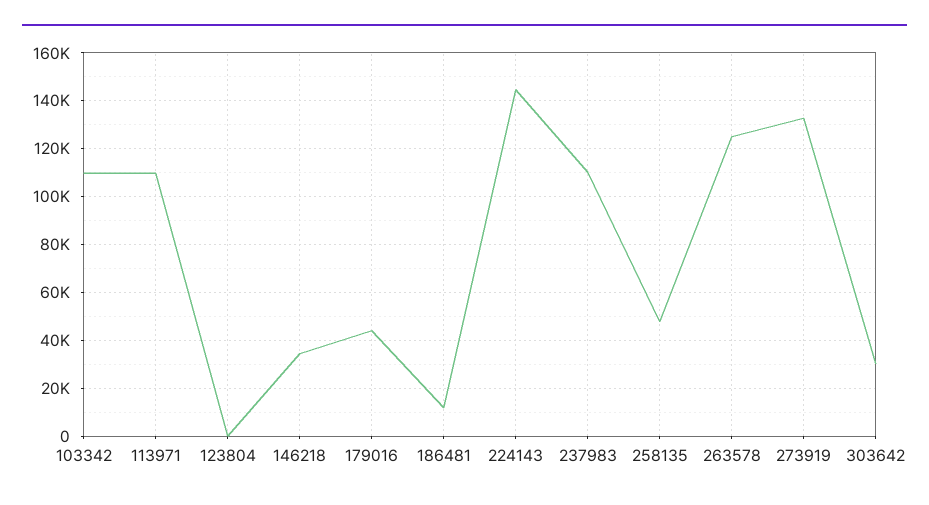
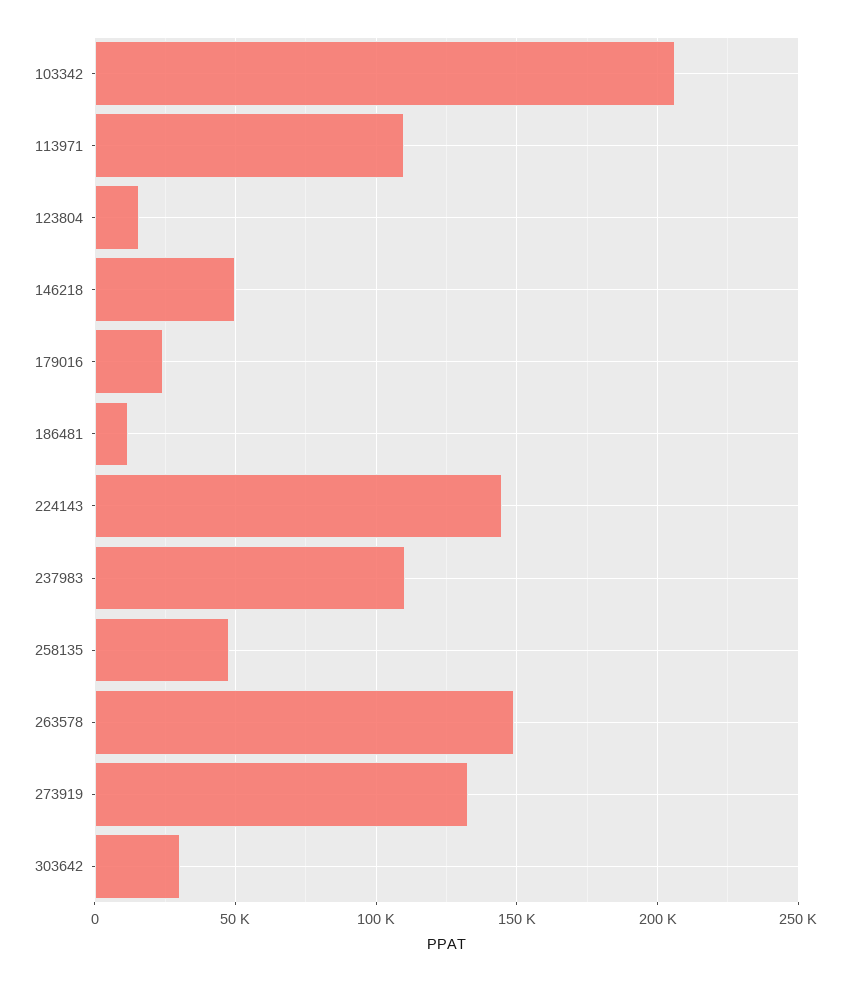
103342: 110000 -> 205000
123804: 0 -> 15000
146218: 35000 -> 50000
179016: 45000 -> 25000
263578: 125000 -> 150000

